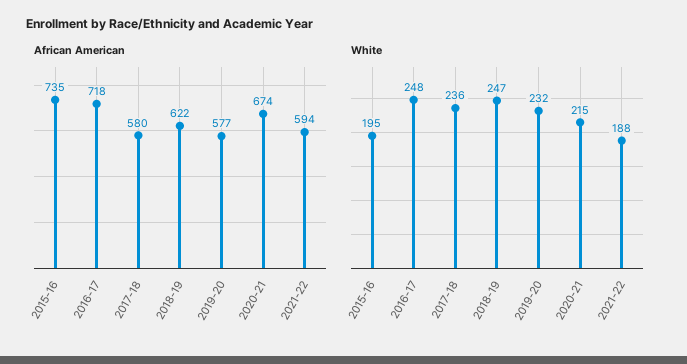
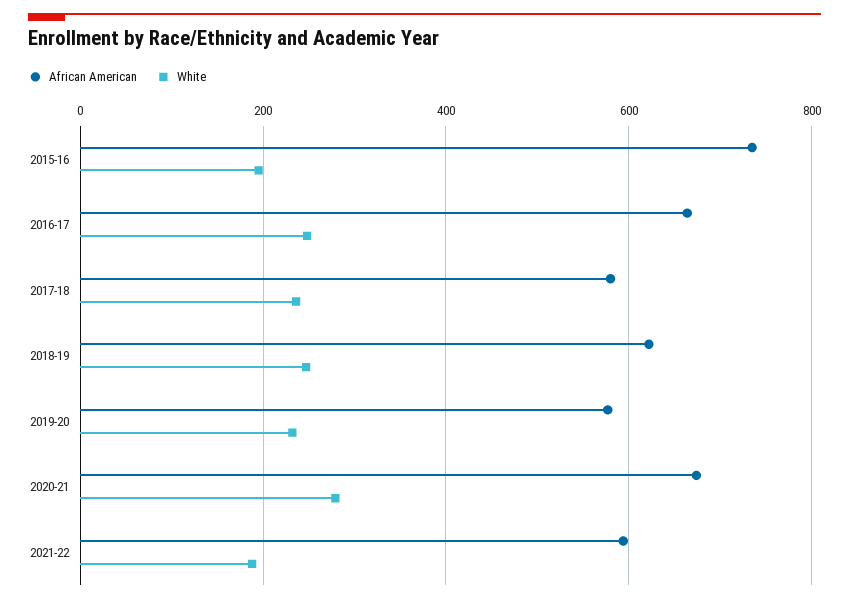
African American, 2016-17: 718 -> 660
White, 2020-21: 215 -> 280

